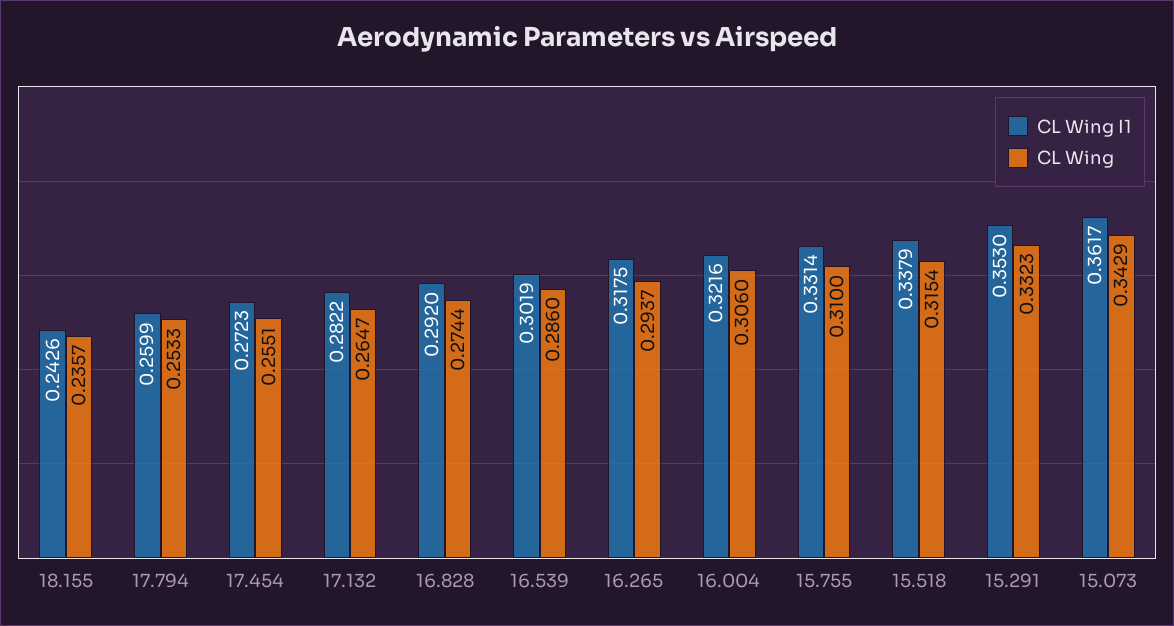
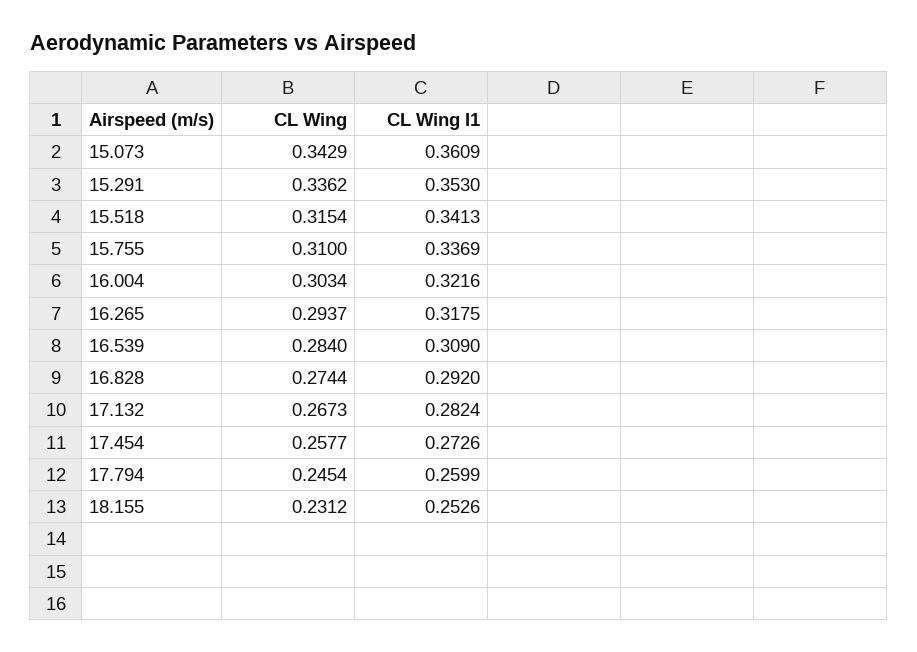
CL Wing I1, 18.155: 0.2426 -> 0.2526
CL Wing, 18.155: 0.2357 -> 0.2312
CL Wing, 17.794: 0.2533 -> 0.2454
CL Wing I1, 17.454: 0.2723 -> 0.2726
CL Wing, 17.454: 0.2551 -> 0.2577
CL Wing I1, 17.132: 0.2822 -> 0.2824
CL Wing, 17.132: 0.2647 -> 0.2673
CL Wing I1, 16.539: 0.3019 -> 0.309
CL Wing, 16.539: 0.286 -> 0.284
CL Wing, 16.004: 0.306 -> 0.3034
CL Wing I1, 15.755: 0.3314 -> 0.3369
CL Wing I1, 15.518: 0.3379 -> 0.3413
CL Wing, 15.291: 0.3323 -> 0.3362
CL Wing I1, 15.073: 0.3617 -> 0.3609

